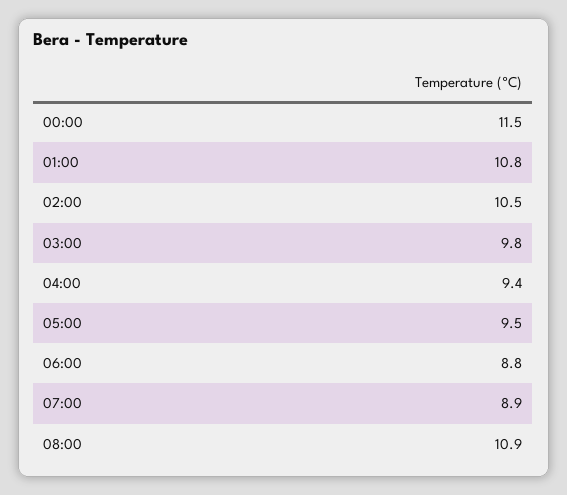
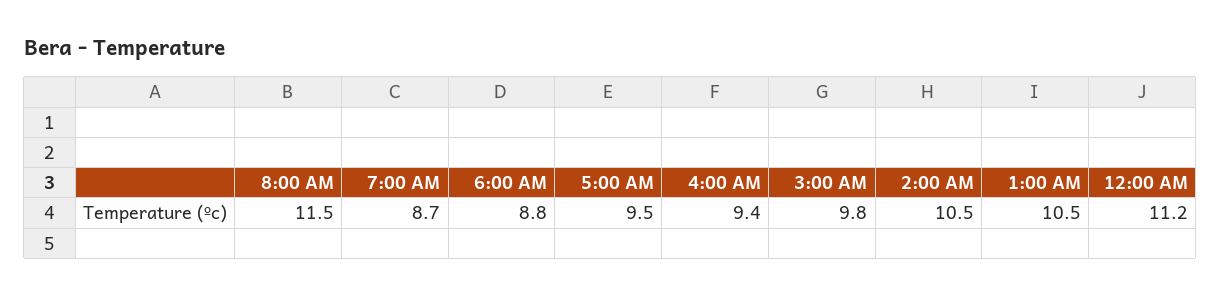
00:00: 11.5 -> 11.2
01:00: 10.8 -> 10.5
07:00: 8.9 -> 8.7
08:00: 10.9 -> 11.5

